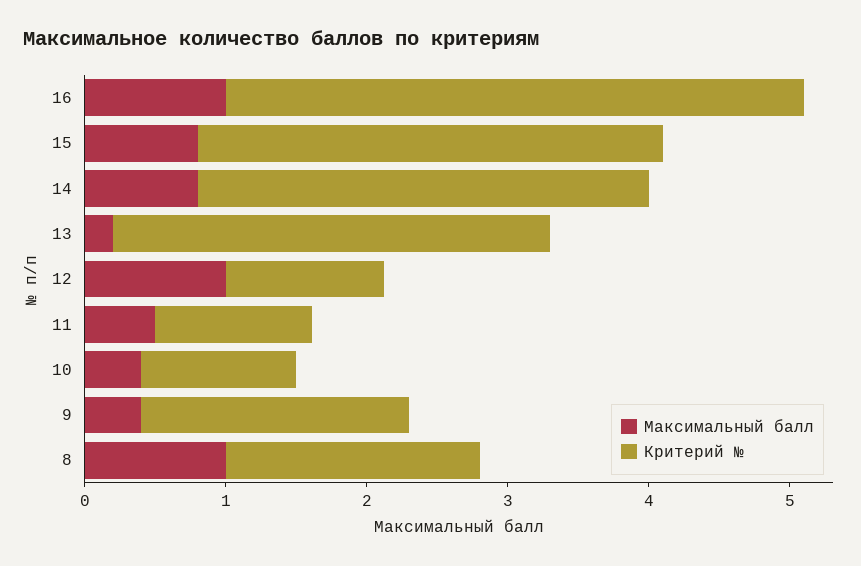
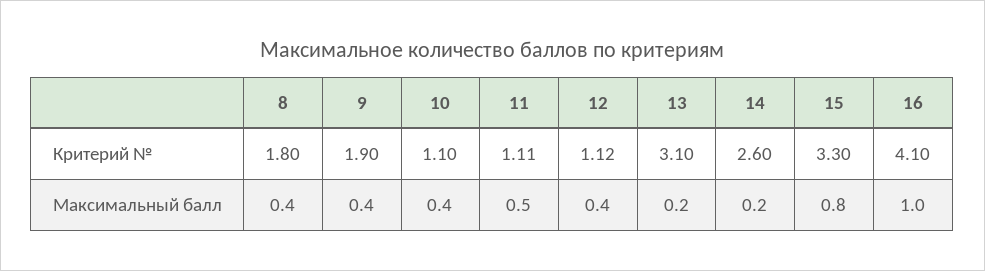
Максимальный балл, 14: 0.8 -> 0.2
Критерий №, 14: 3.2 -> 2.6
Максимальный балл, 12: 1 -> 0.4
Максимальный балл, 8: 1 -> 0.4

